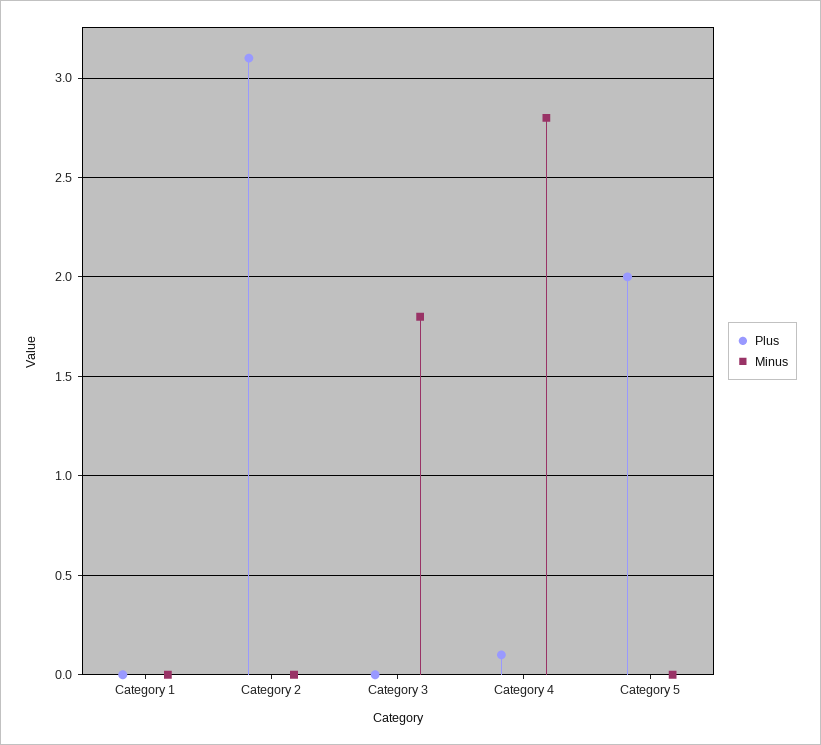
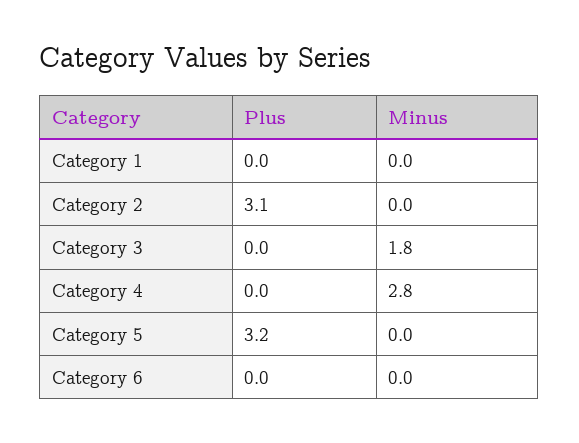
Plus, Category 4: 0.1 -> 0
Plus, Category 5: 2 -> 3.2
Plus, Category 6: none -> 0
Minus, Category 6: none -> 0

